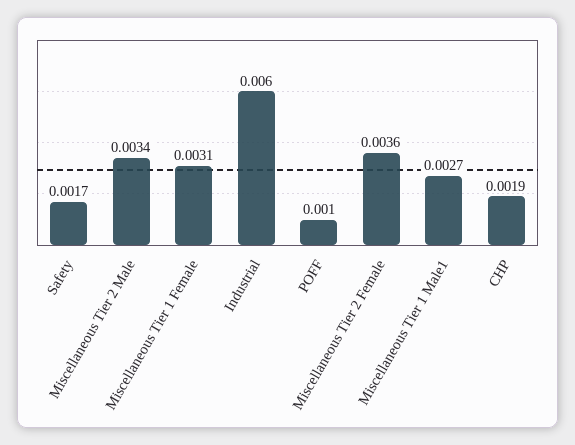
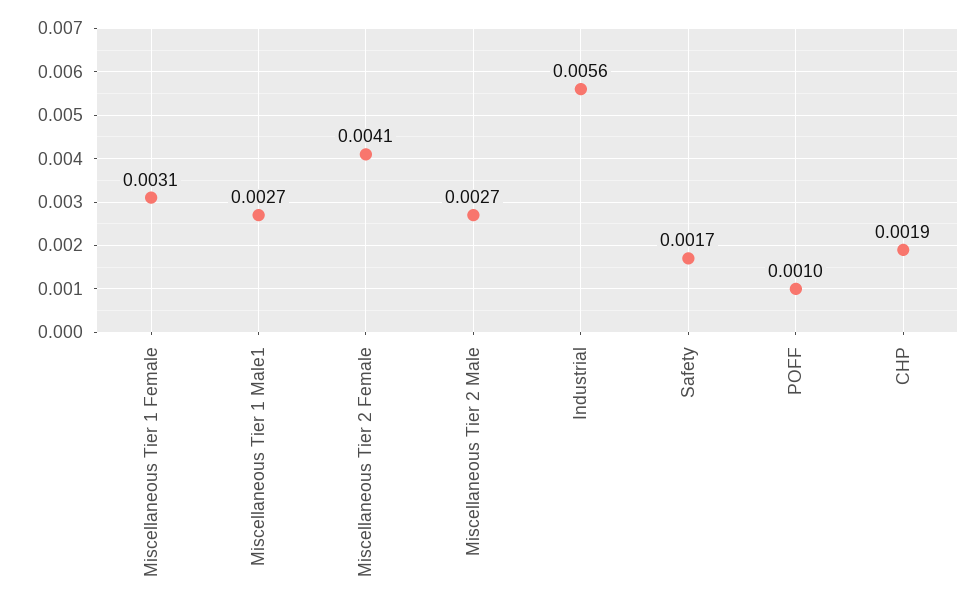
Miscellaneous Tier 2 Male: 0.0034 -> 0.0027
Industrial: 0.006 -> 0.0056
Miscellaneous Tier 2 Female: 0.0036 -> 0.0041

